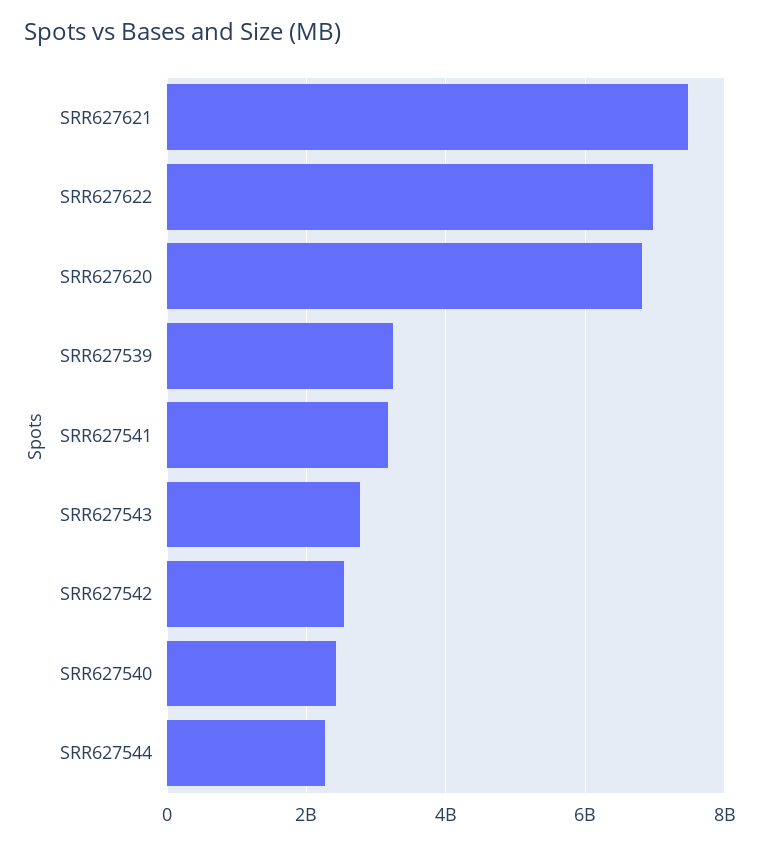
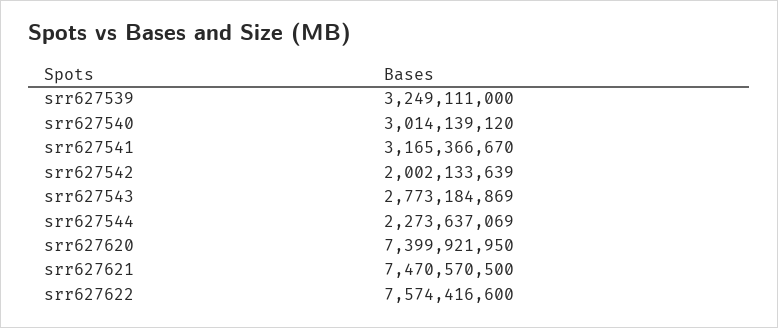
SRR627622: 7000000000 -> 7574416600
SRR627620: 6800000000 -> 7399921950
SRR627542: 2600000000 -> 2002133639
SRR627540: 2400000000 -> 3014139120

